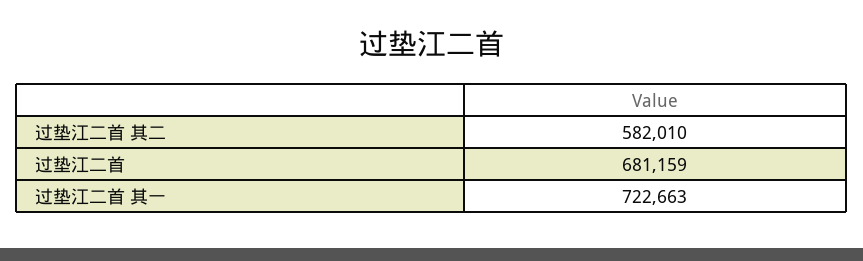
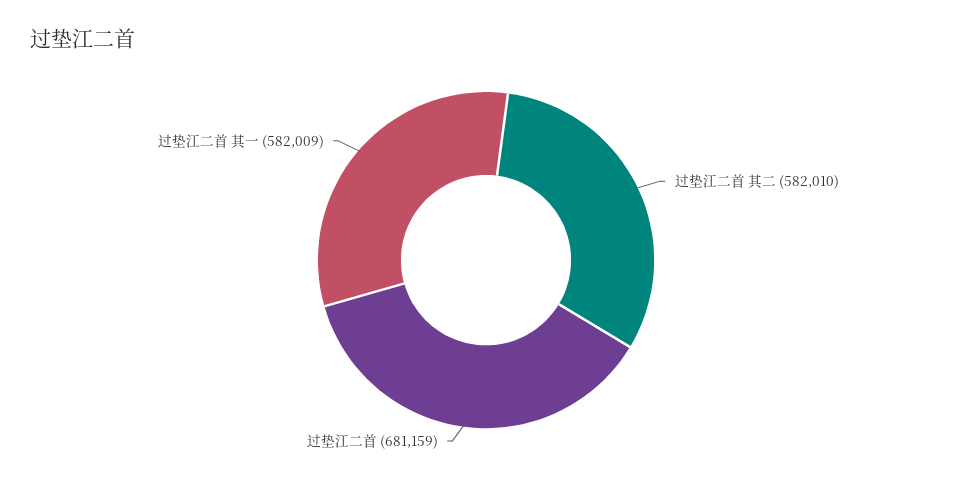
过垫江二首 其一: 722663 -> 582009

